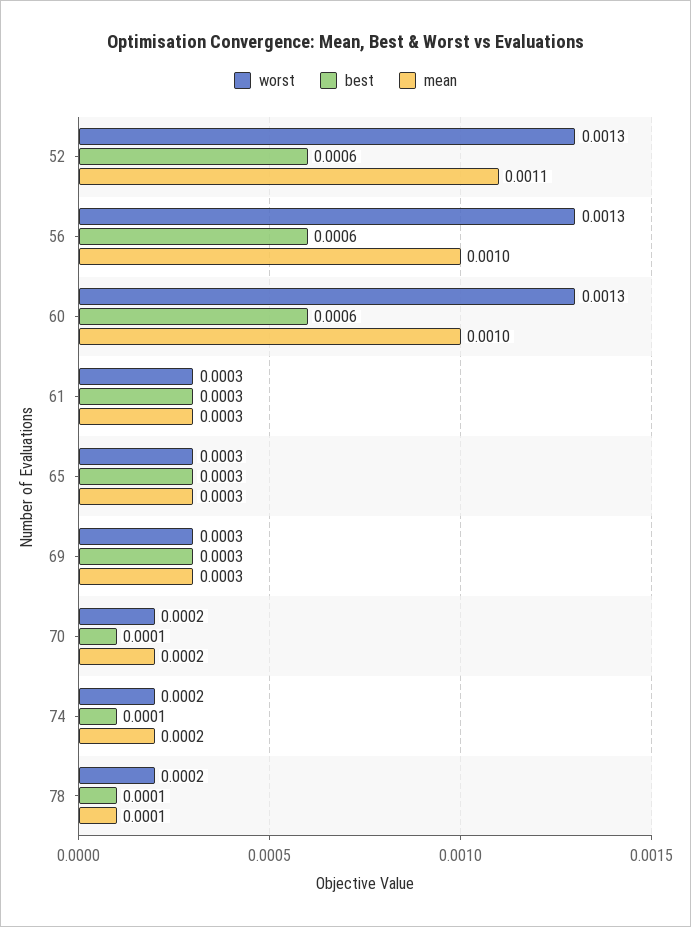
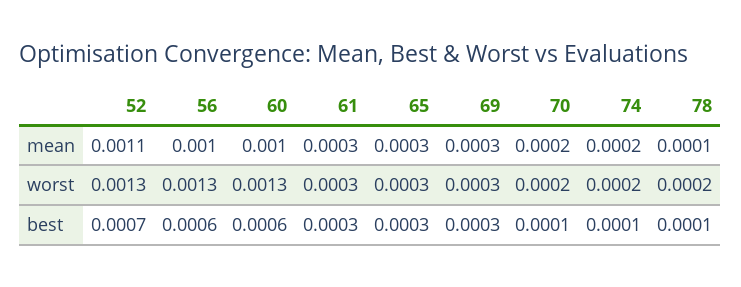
best, 52: 0.0006 -> 0.0007

